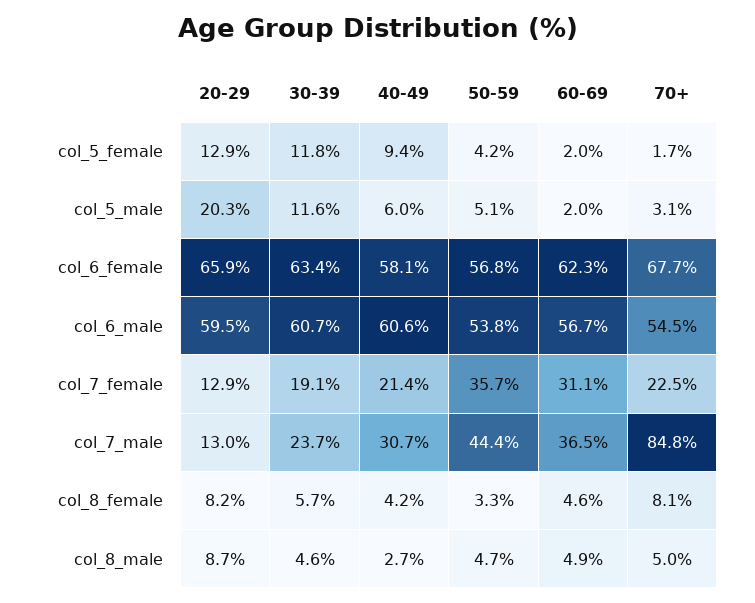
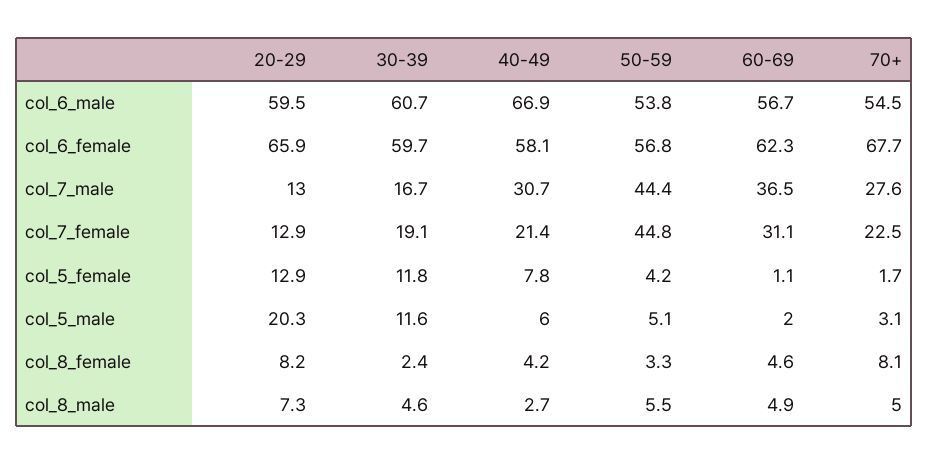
40-49, col_5_female: 9.4 -> 7.8
60-69, col_5_female: 2 -> 1.1
30-39, col_6_female: 63.4 -> 59.7
40-49, col_6_male: 60.6 -> 66.9
50-59, col_7_female: 35.7 -> 44.8
30-39, col_7_male: 23.7 -> 16.7
70+, col_7_male: 84.8 -> 27.6
30-39, col_8_female: 5.7 -> 2.4
20-29, col_8_male: 8.7 -> 7.3
50-59, col_8_male: 4.7 -> 5.5

